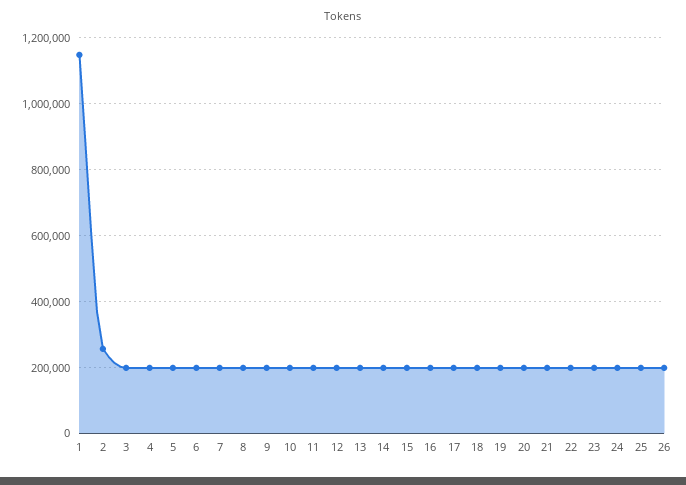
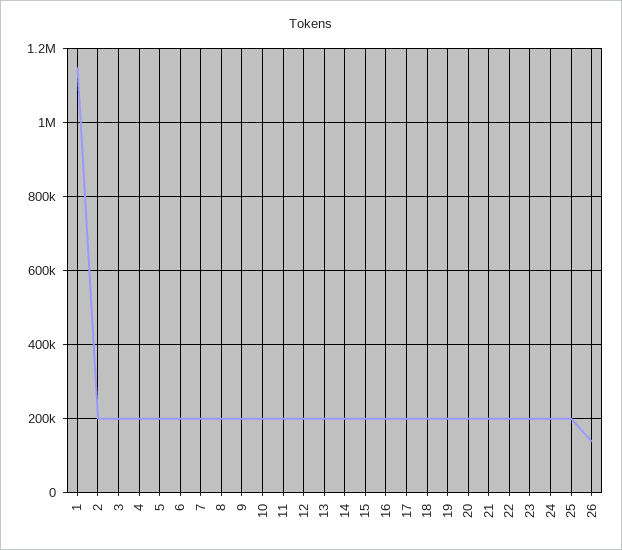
2: 260000 -> 200000
26: 200000 -> 140000

